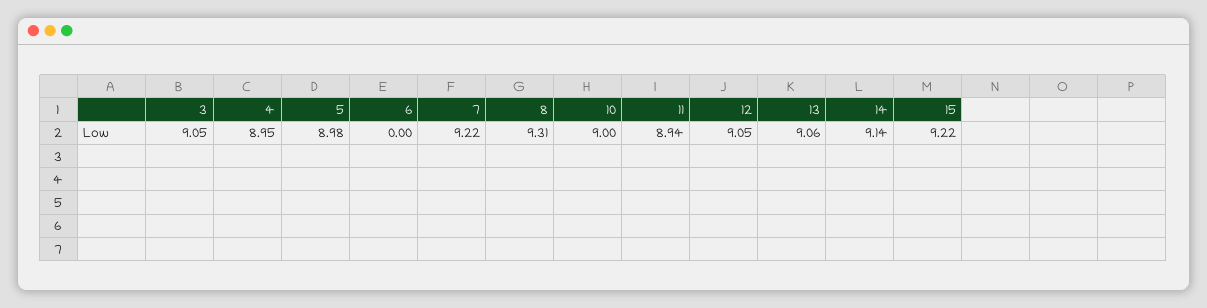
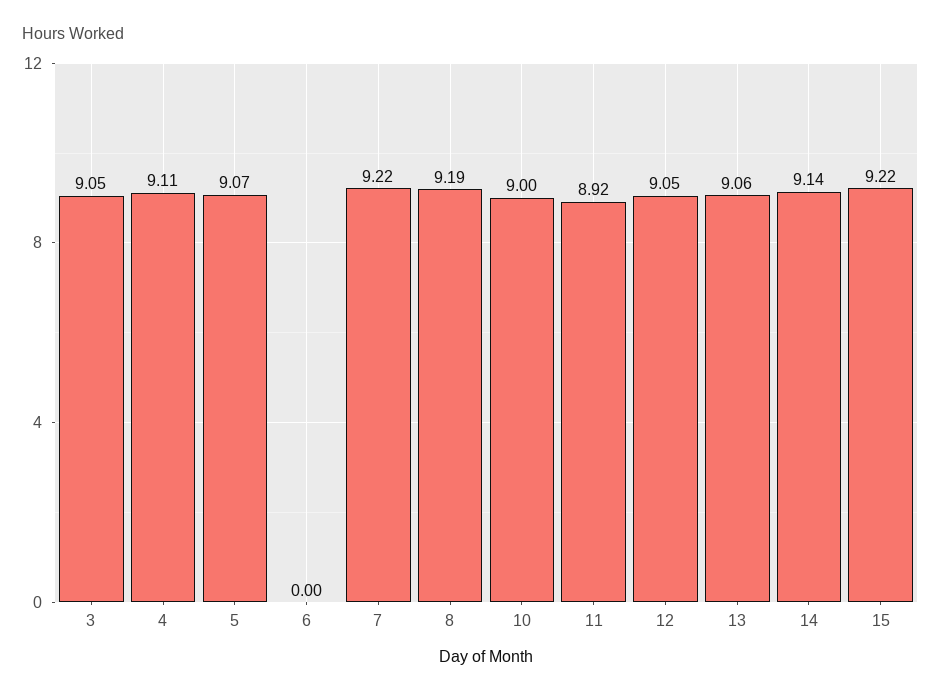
4: 8.95 -> 9.11
5: 8.98 -> 9.07
8: 9.31 -> 9.19
11: 8.94 -> 8.92

